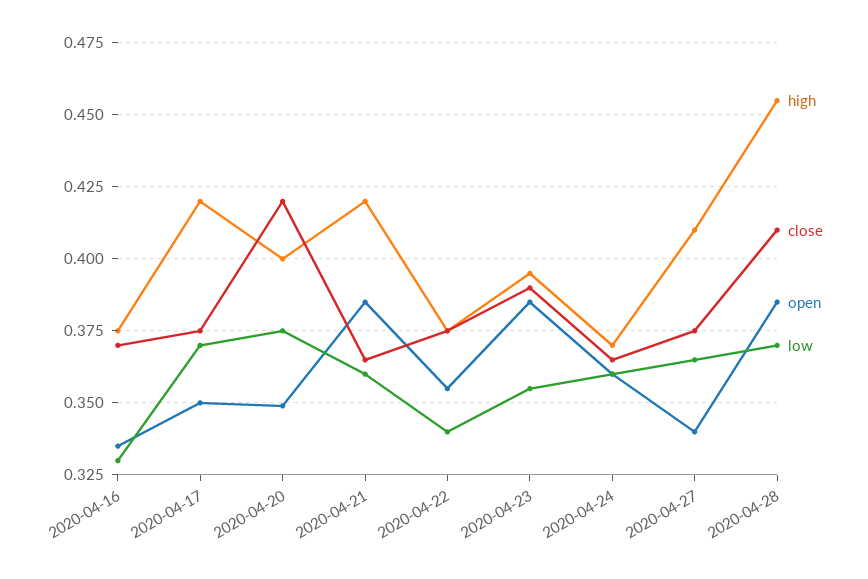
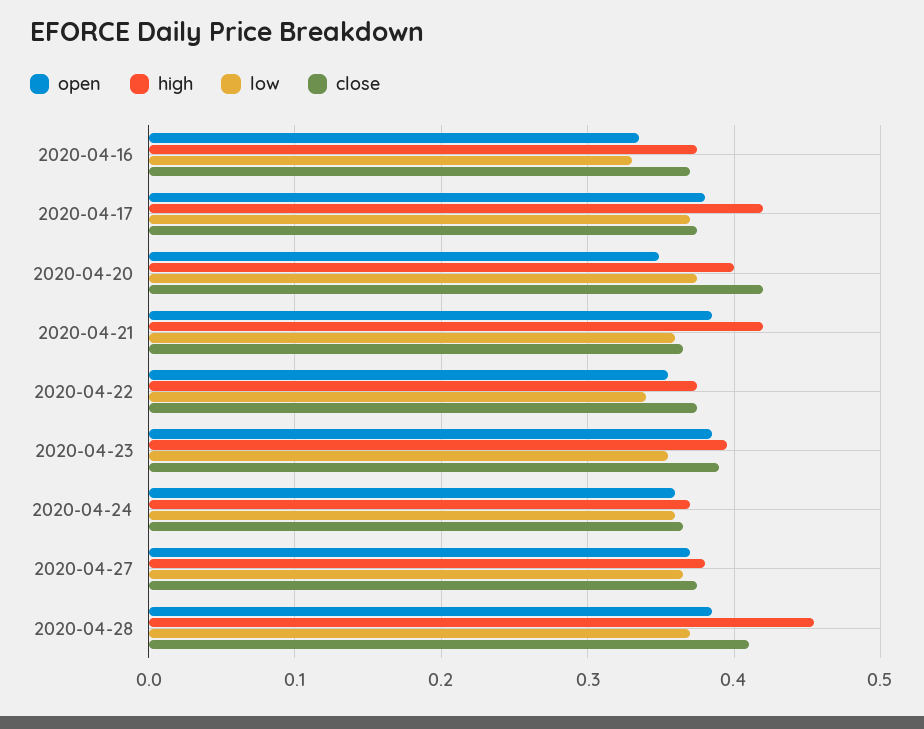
open, 2020-04-17: 0.35 -> 0.38
high, 2020-04-27: 0.41 -> 0.38
open, 2020-04-27: 0.34 -> 0.37

